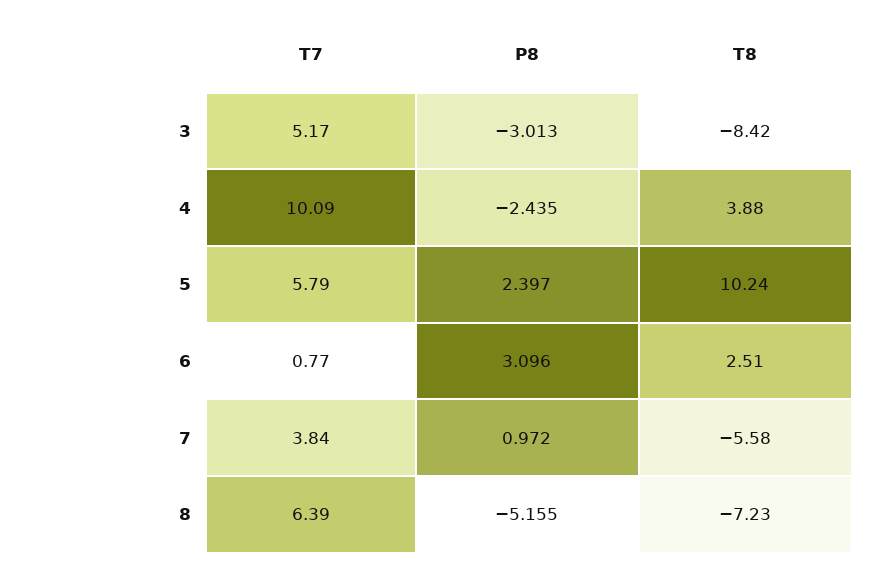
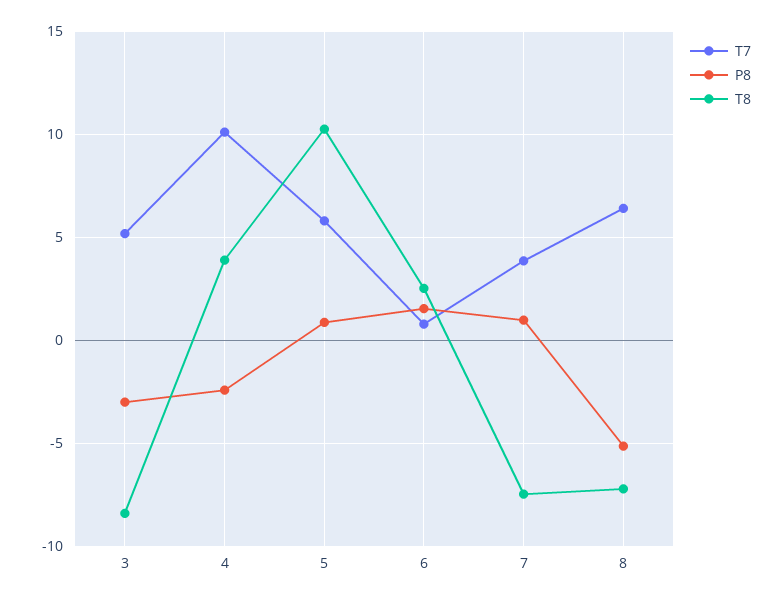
P8, 5: 2.397 -> 1
P8, 6: 3.096 -> 1.5
T8, 7: -5.58 -> -7.5

